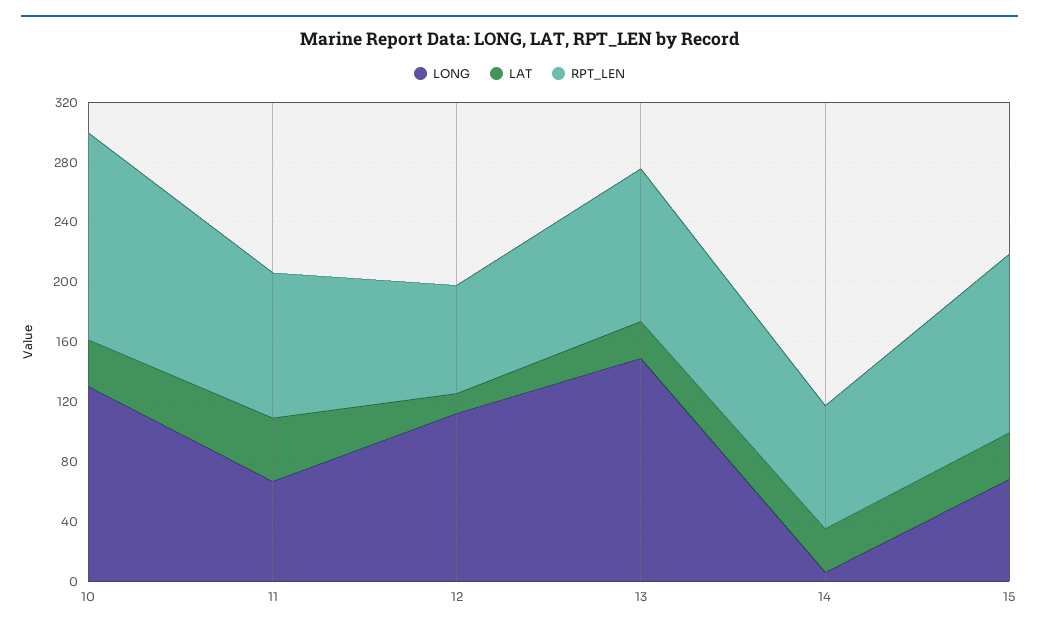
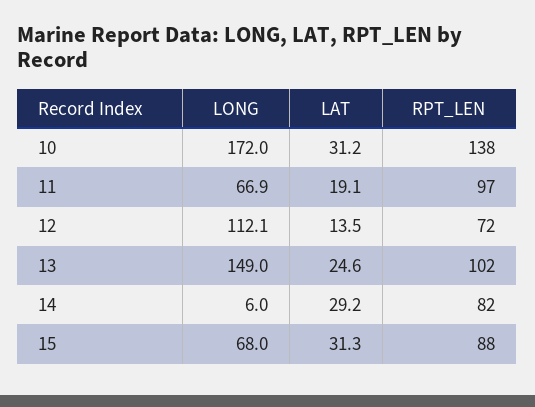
LONG, 10: 130 -> 172
LAT, 11: 40 -> 19.1
RPT_LEN, 15: 120 -> 88

